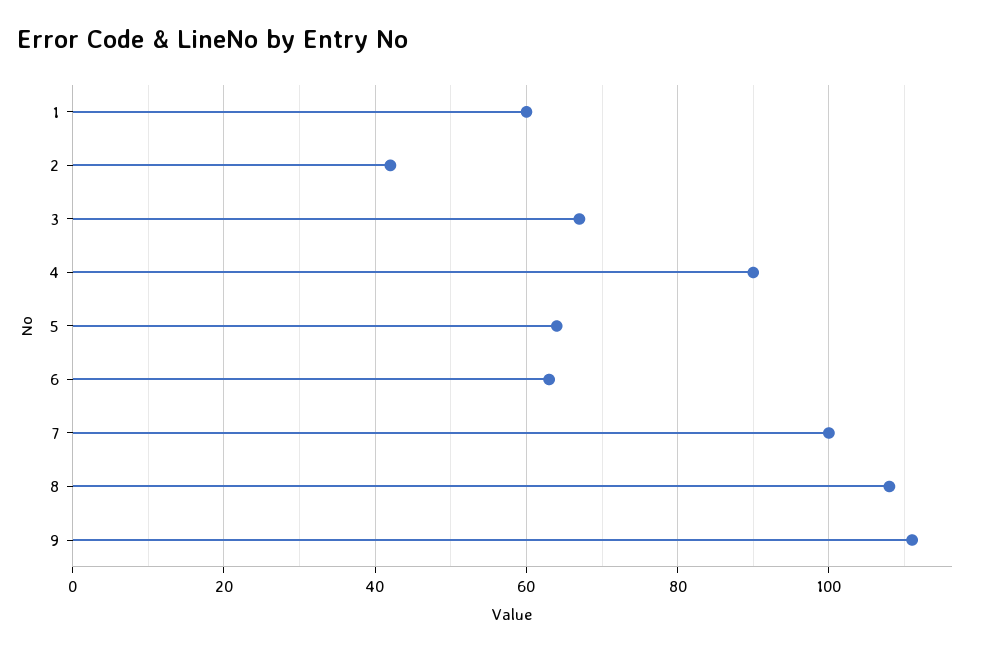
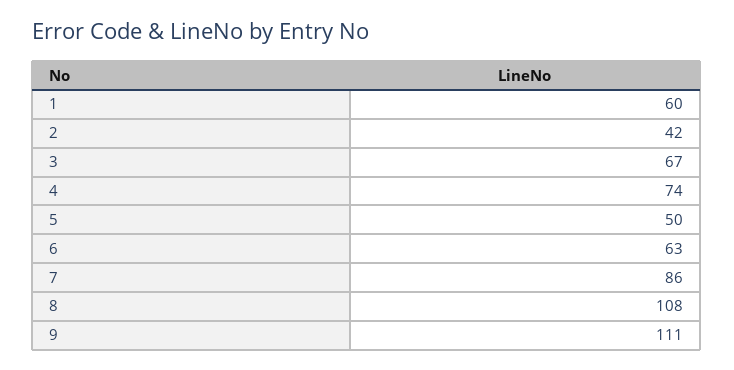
4: 90 -> 74
5: 65 -> 50
7: 100 -> 86

